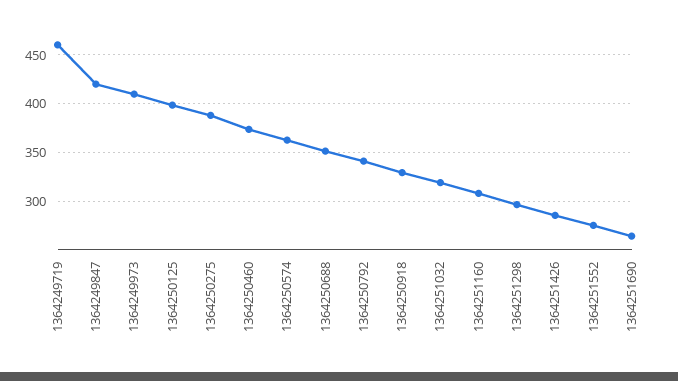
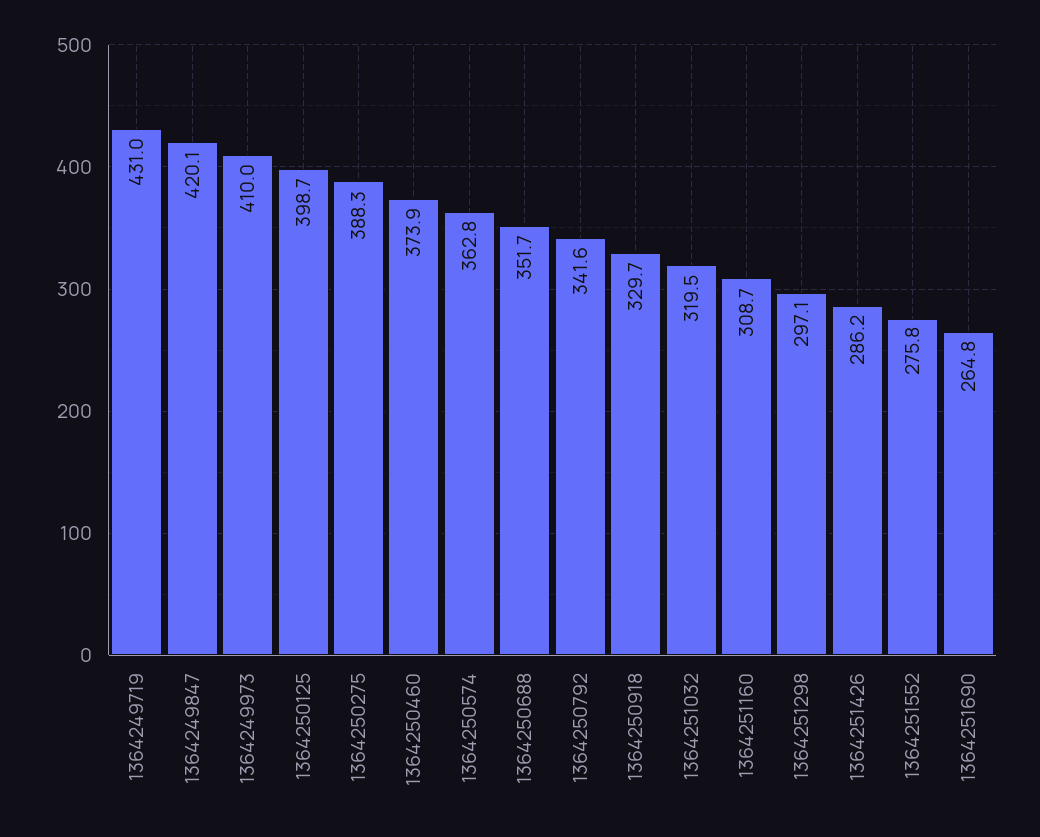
1364249719: 460 -> 431

